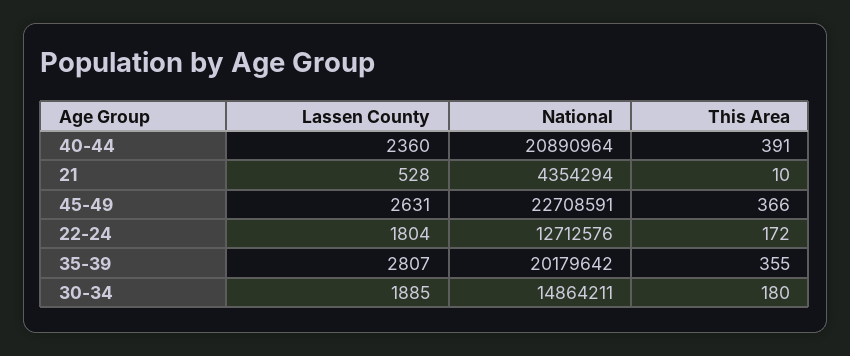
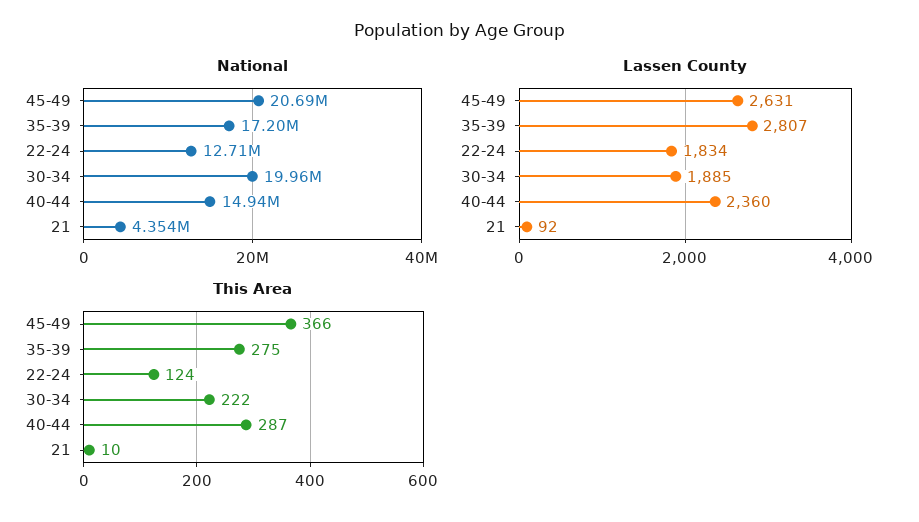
National, 40-44: 20890964 -> 14940000
This Area, 40-44: 391 -> 287
Lassen County, 21: 528 -> 92
National, 45-49: 22708591 -> 20690000
Lassen County, 22-24: 1804 -> 1834
This Area, 22-24: 172 -> 124
National, 35-39: 20179642 -> 17200000
This Area, 35-39: 355 -> 275
National, 30-34: 14864211 -> 19960000
This Area, 30-34: 180 -> 222

